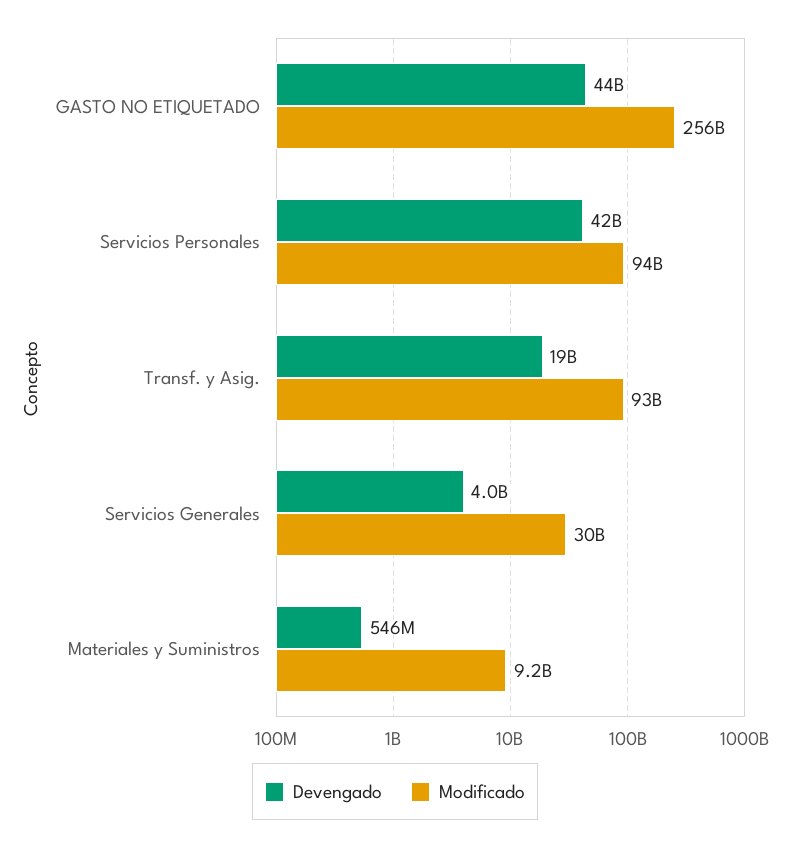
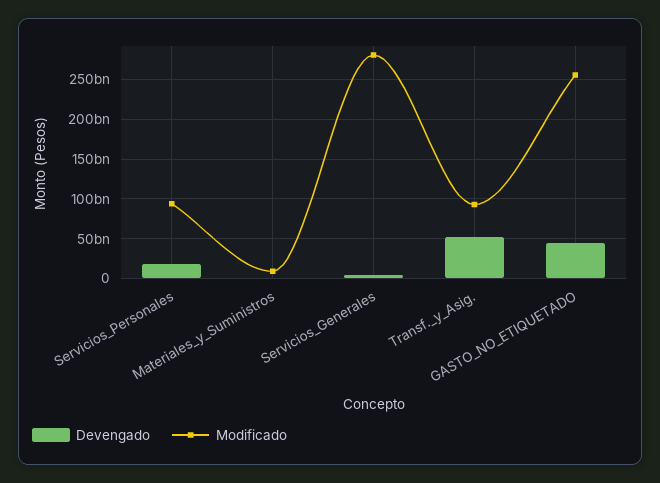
Devengado, Servicios Personales: 42000000000 -> 20000000000
Devengado, Transf. y Asig.: 19000000000 -> 50000000000
Modificado, Servicios Generales: 30000000000 -> 280000000000

